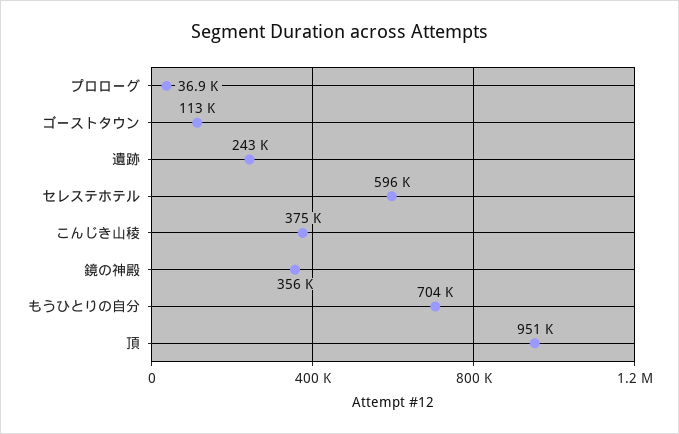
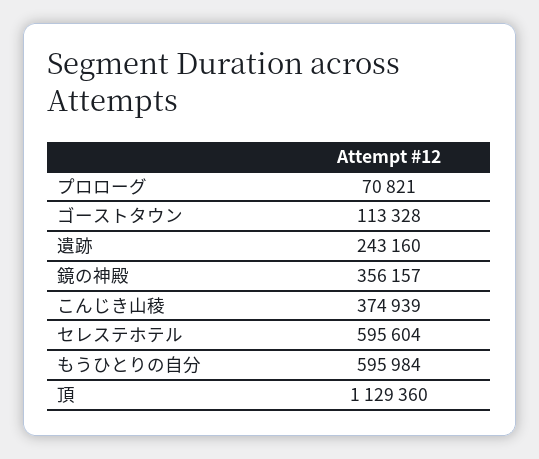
プロローグ: 36900 -> 70821
もうひとりの自分: 704000 -> 595984
頂: 951000 -> 1129360

